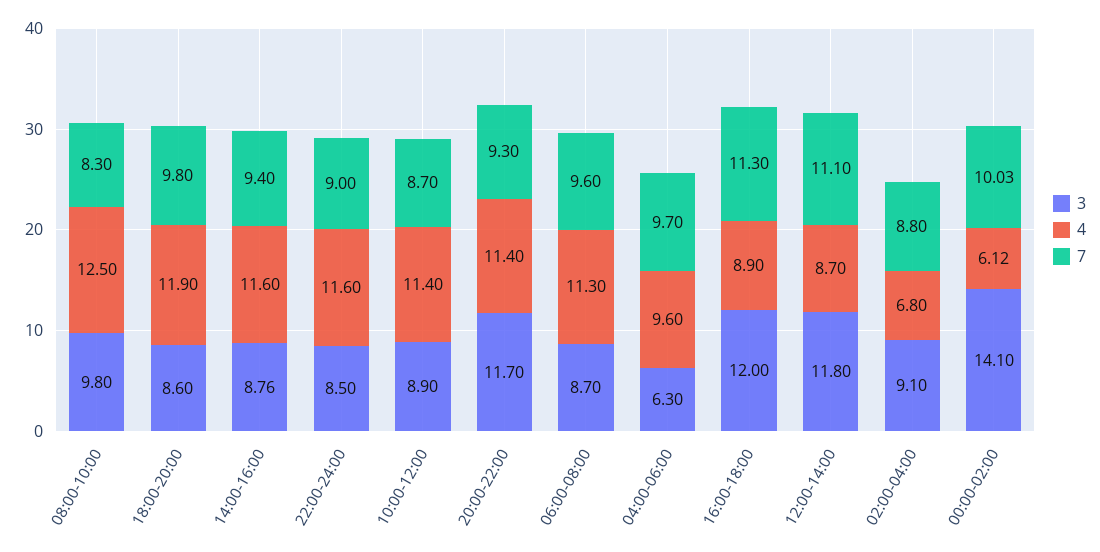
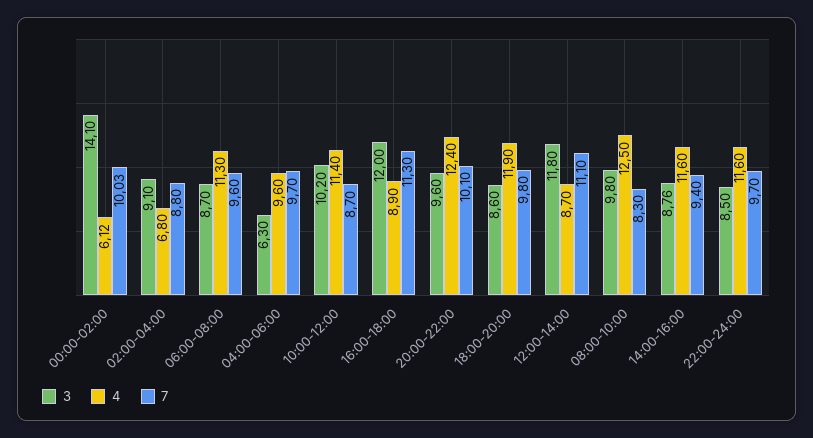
7, 22:00-24:00: 9 -> 9.7
3, 10:00-12:00: 8.9 -> 10.2
3, 20:00-22:00: 11.7 -> 9.6
4, 20:00-22:00: 11.4 -> 12.4
7, 20:00-22:00: 9.3 -> 10.1

